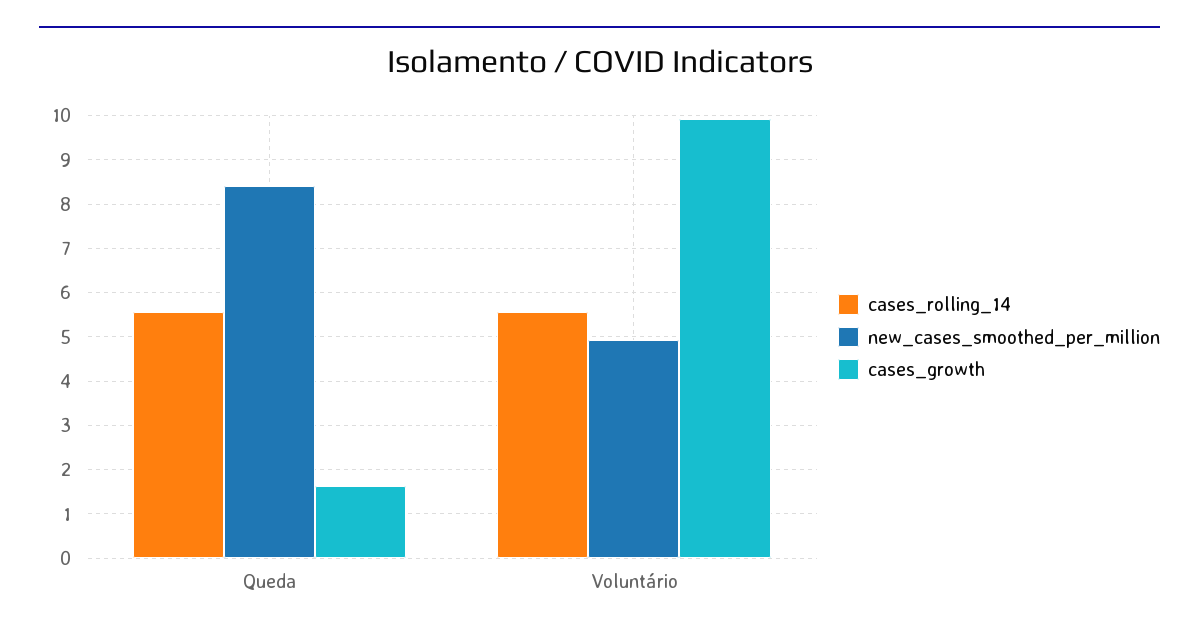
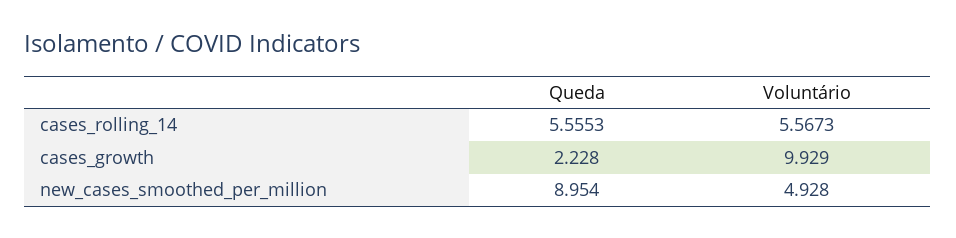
new_cases_smoothed_per_million, Queda: 8.4 -> 8.954
cases_growth, Queda: 1.6 -> 2.228

